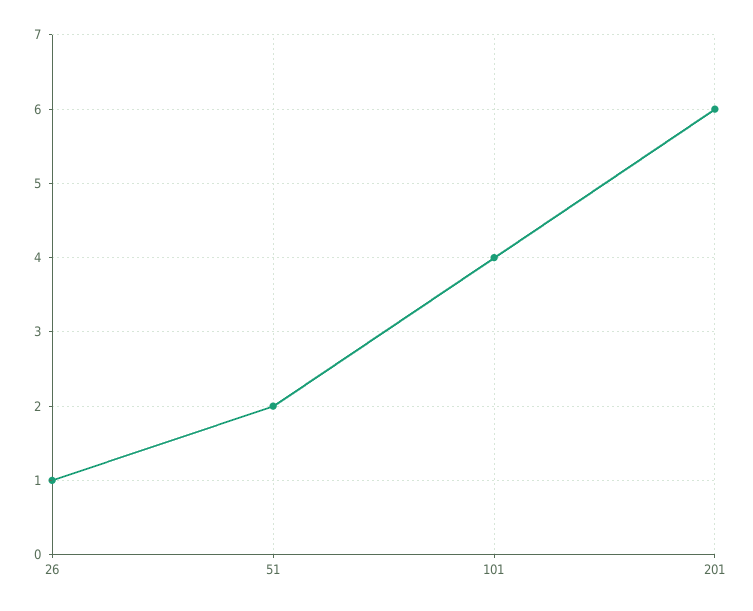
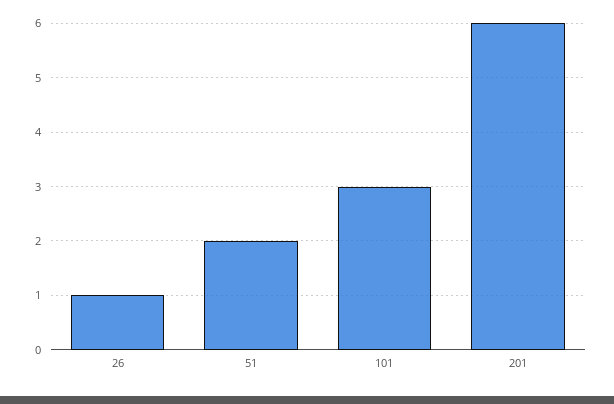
101: 4 -> 3

